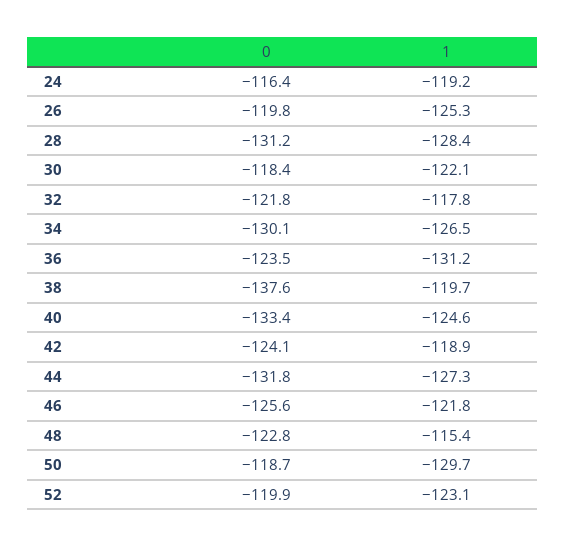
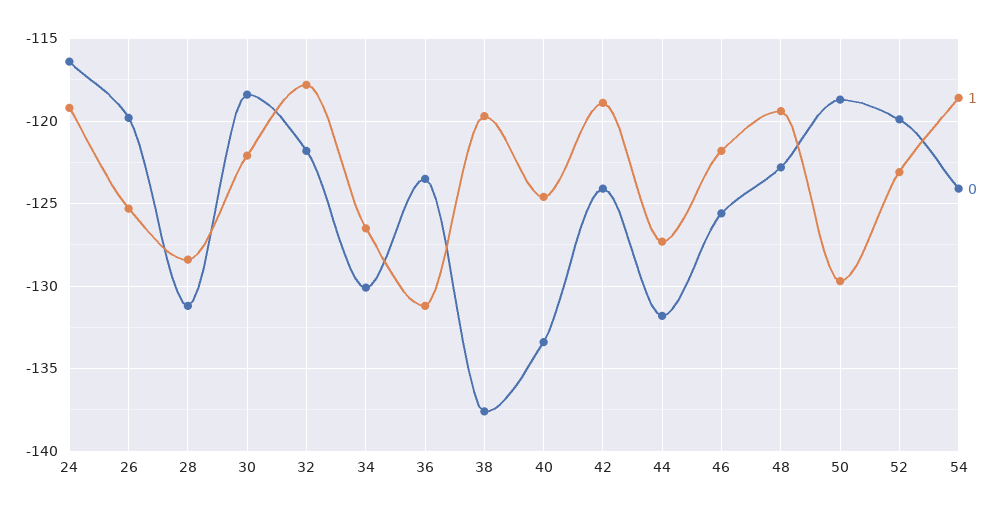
1, 48: -115.4 -> -119.5
1, 54: none -> -118.5
0, 54: none -> -124

